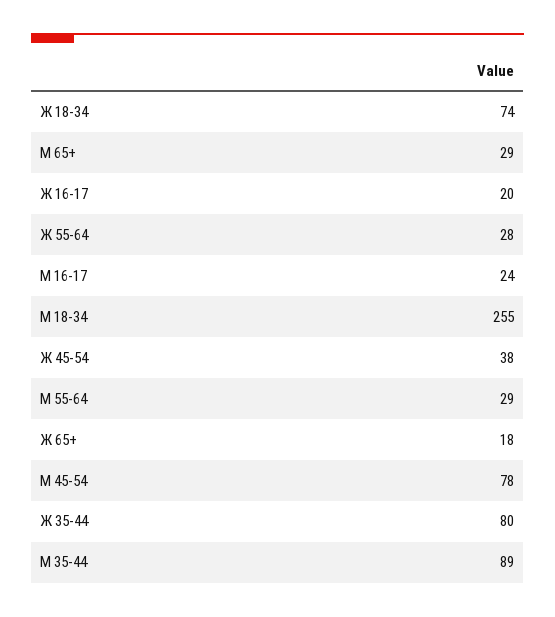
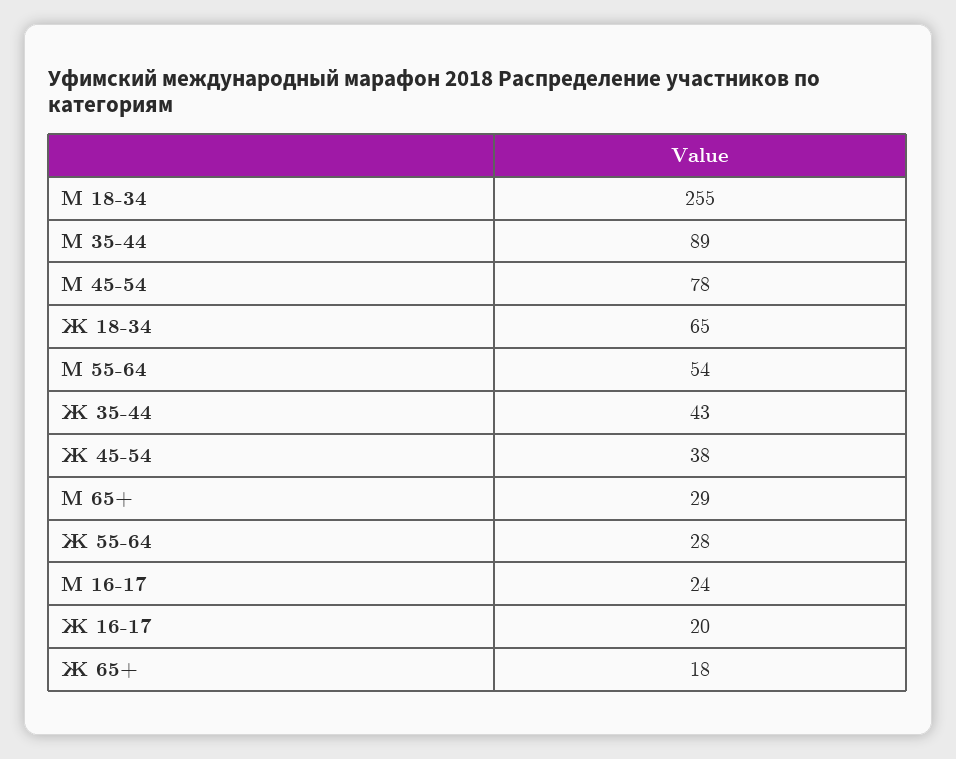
Ж 18-34: 74 -> 65
М 55-64: 29 -> 54
Ж 35-44: 80 -> 43

